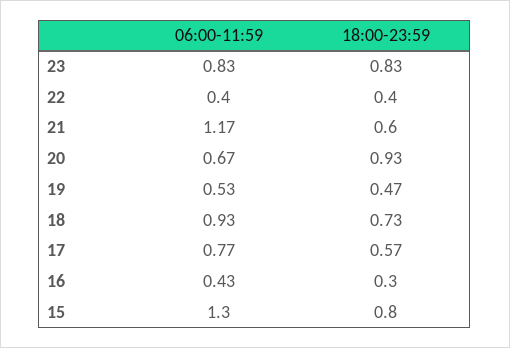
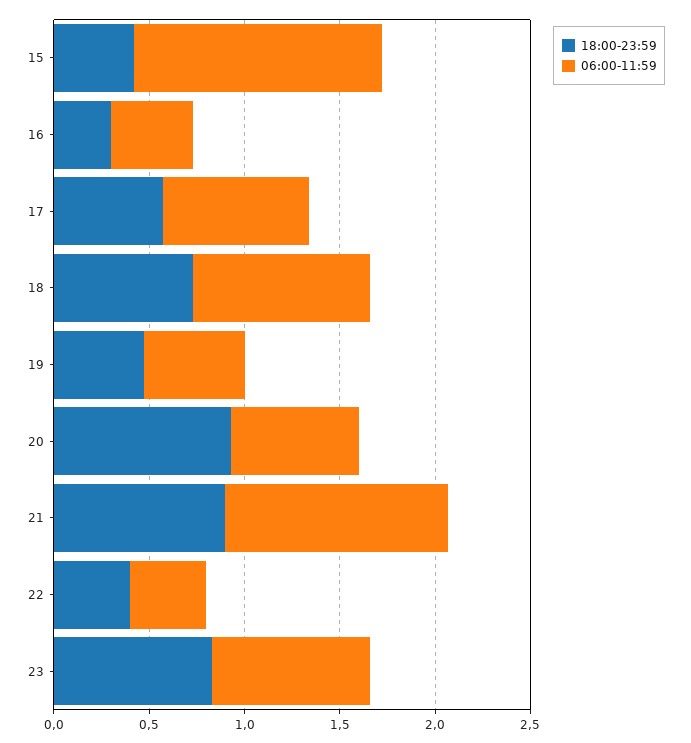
18:00-23:59, 21: 0.6 -> 0.9
18:00-23:59, 15: 0.8 -> 0.4

